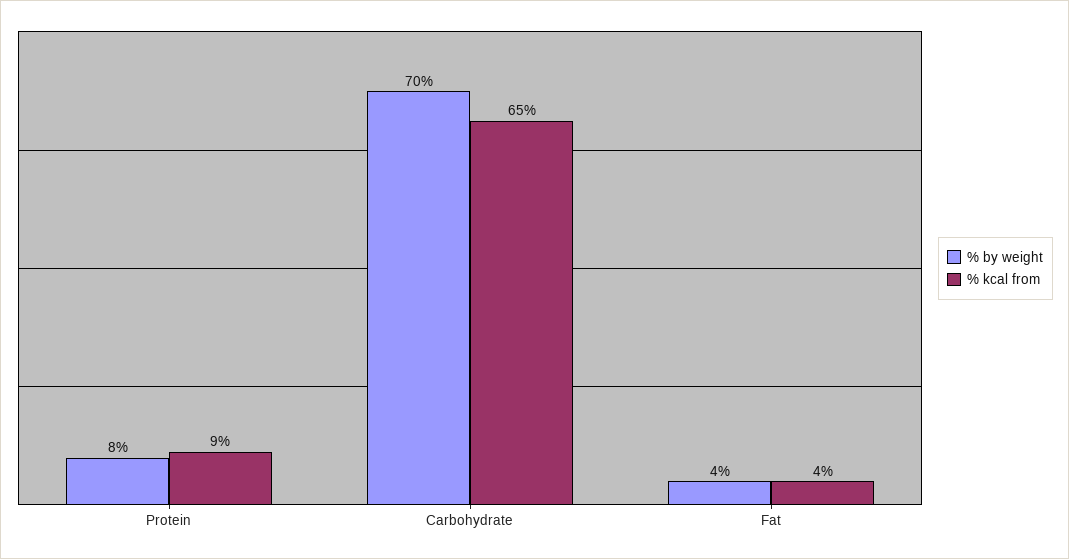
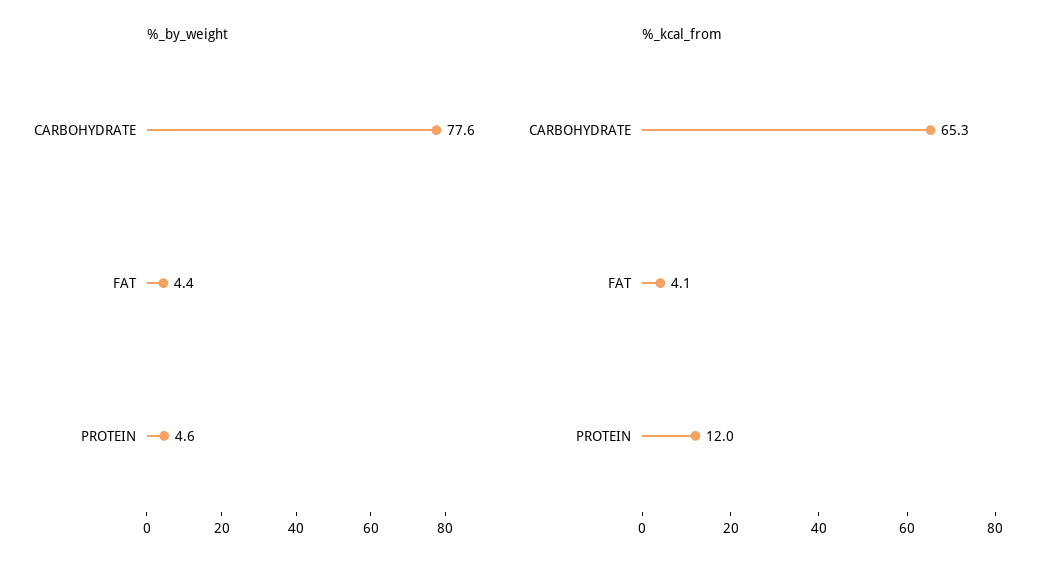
% by weight, Protein: 8 -> 4.6
% kcal from, Protein: 9 -> 12
% by weight, Carbohydrate: 70 -> 77.6

